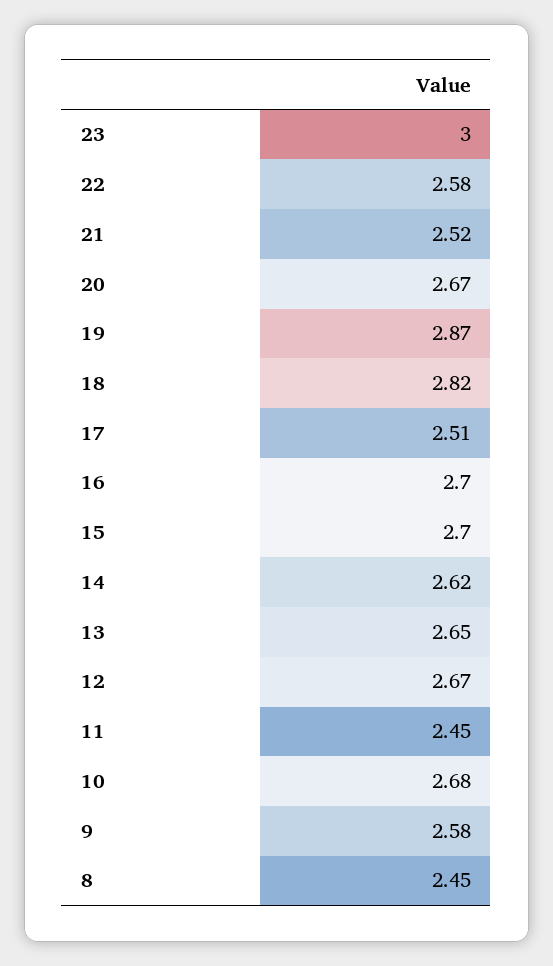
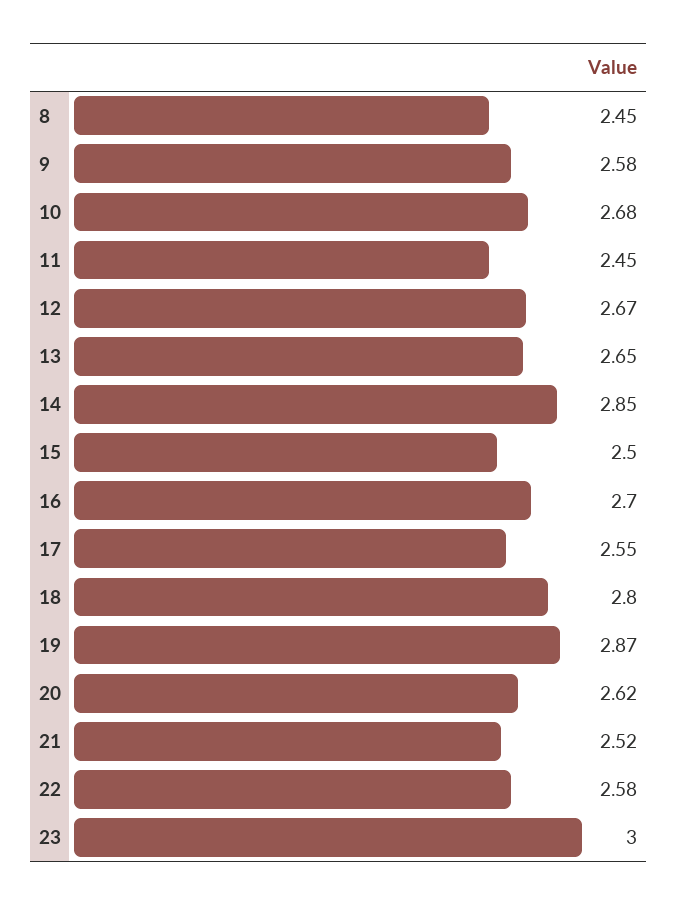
20: 2.67 -> 2.62
18: 2.82 -> 2.8
17: 2.51 -> 2.55
15: 2.7 -> 2.5
14: 2.62 -> 2.85

